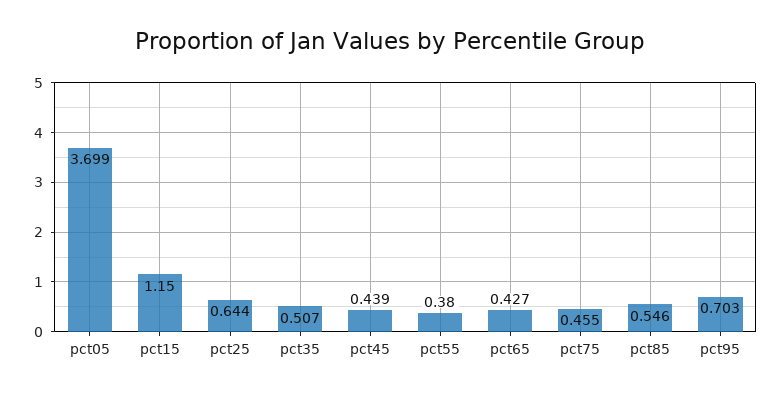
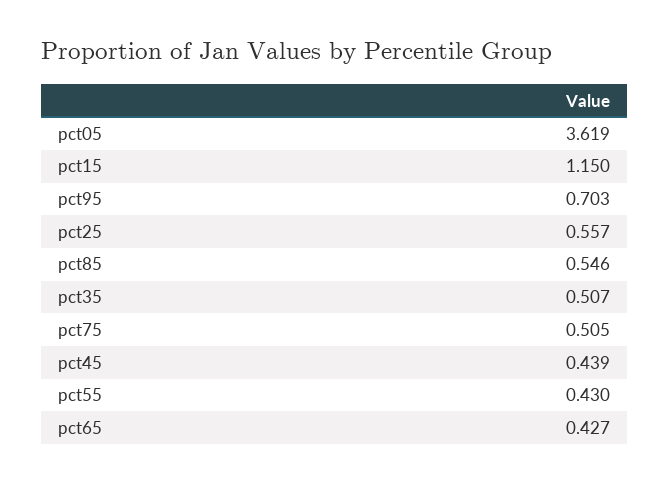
pct05: 3.699 -> 3.619
pct25: 0.644 -> 0.557
pct55: 0.38 -> 0.43
pct75: 0.455 -> 0.505

